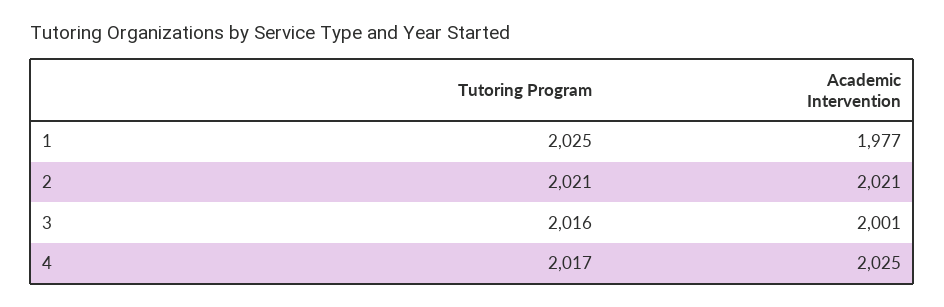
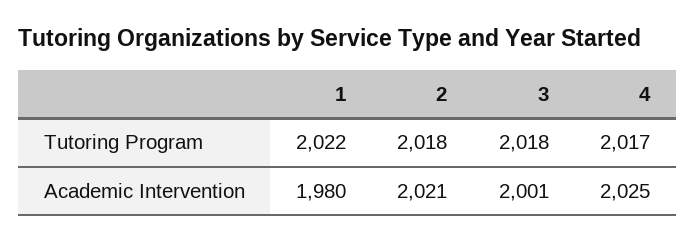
Tutoring Program, 1: 2025 -> 2022
Academic Intervention, 1: 1977 -> 1980
Tutoring Program, 2: 2021 -> 2018
Tutoring Program, 3: 2016 -> 2018

